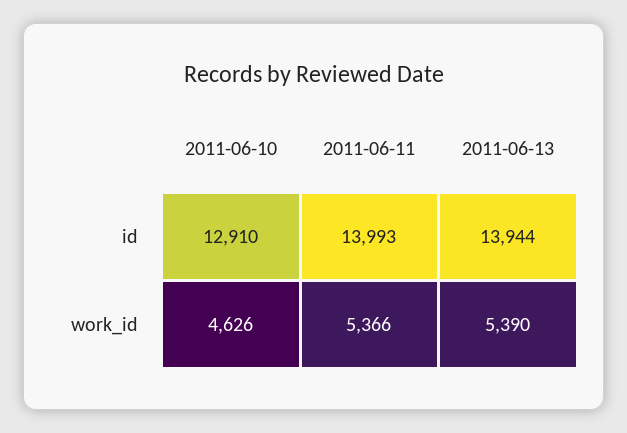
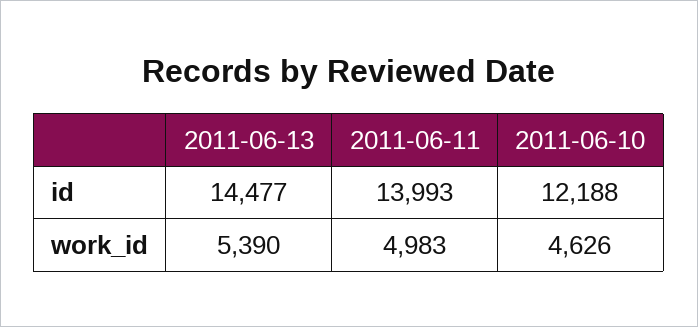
2011-06-10, id: 12910 -> 12188
2011-06-13, id: 13944 -> 14477
2011-06-11, work_id: 5366 -> 4983

